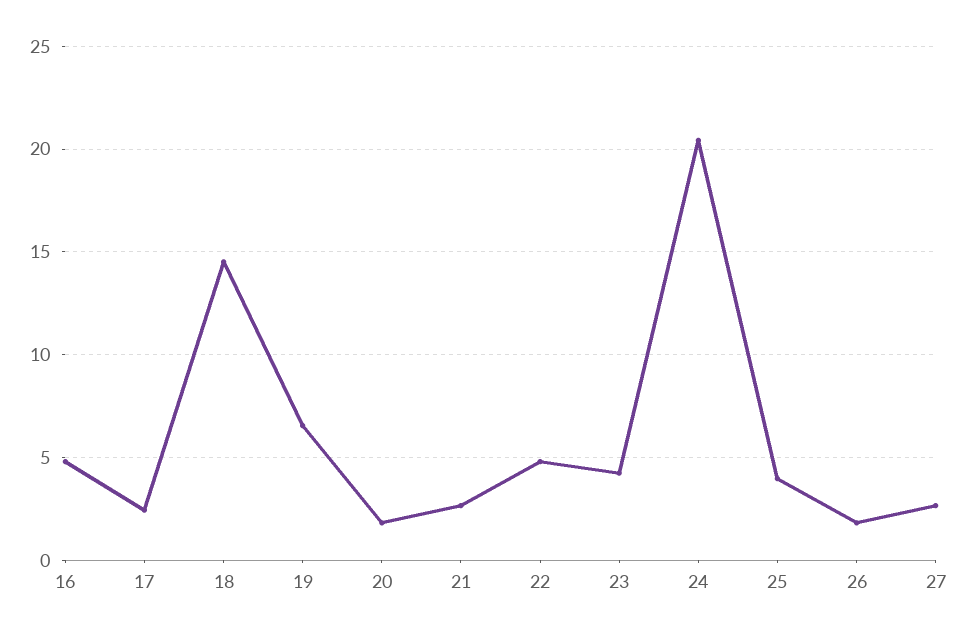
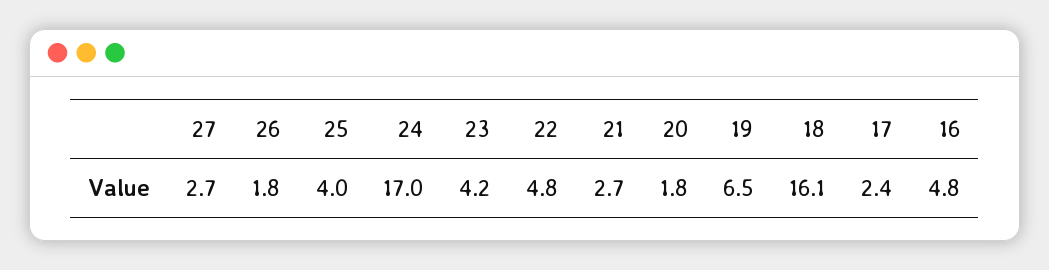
18: 14.5 -> 16.1
24: 20.5 -> 17

